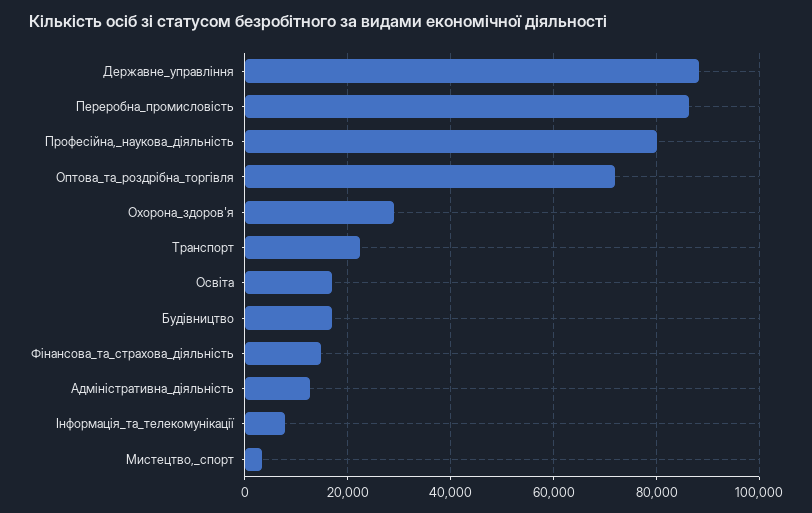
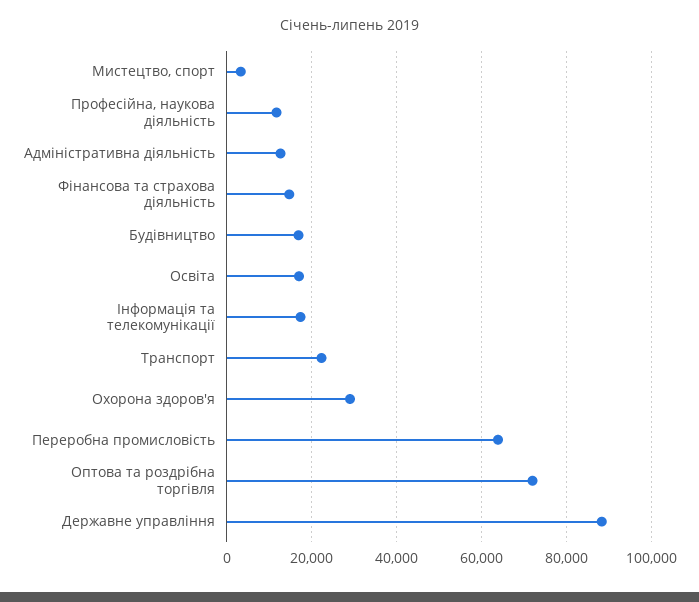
Переробна_промисловість: 86000 -> 64000
Професійна,_наукова_діяльність: 80000 -> 12000
Інформація_та_телекомунікації: 8000 -> 18000

